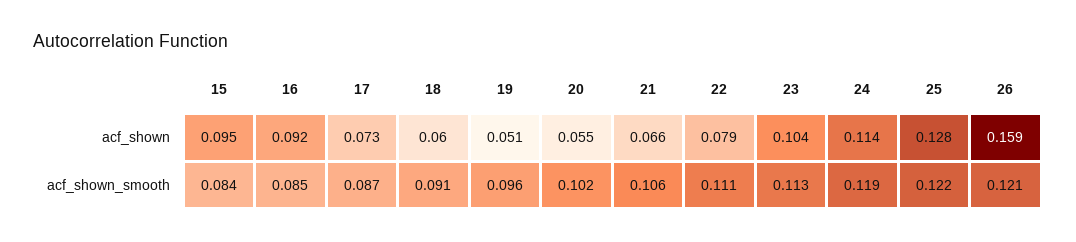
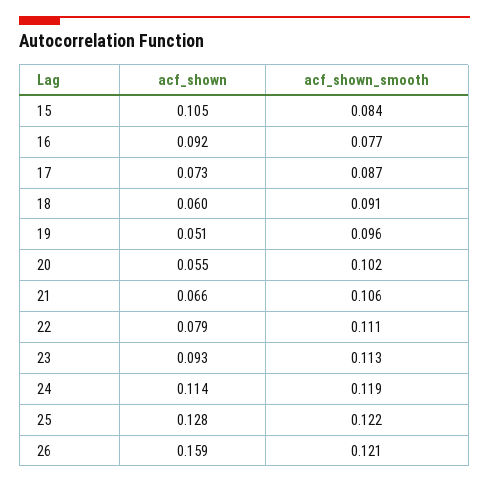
15, acf_shown: 0.095 -> 0.105
23, acf_shown: 0.104 -> 0.093
16, acf_shown_smooth: 0.085 -> 0.077

